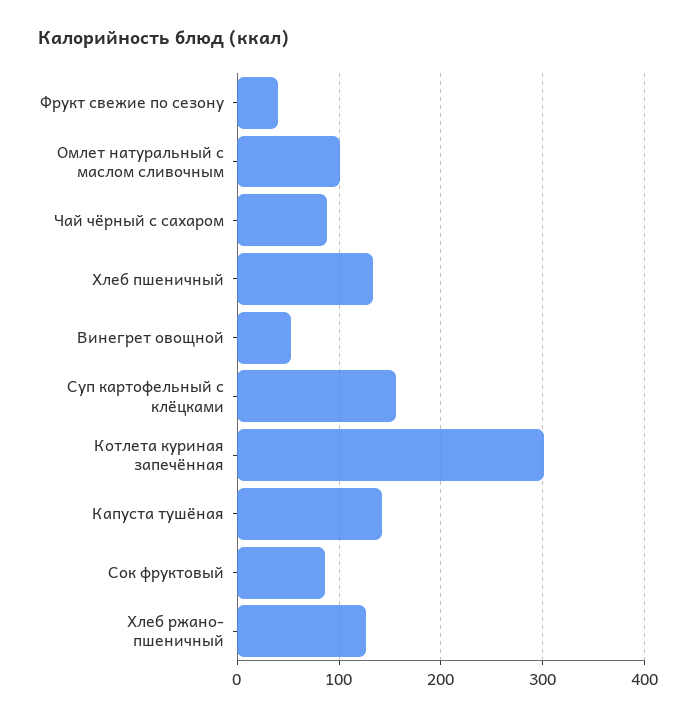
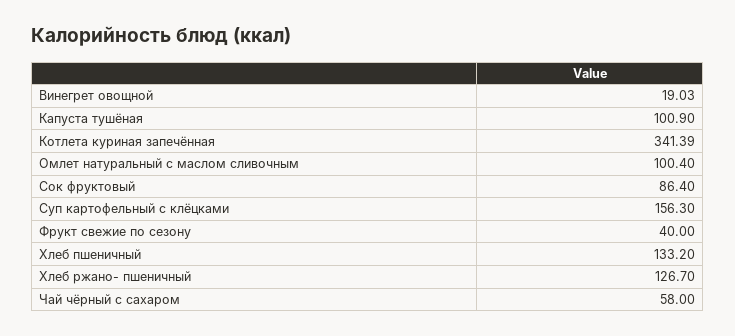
Чай чёрный с сахаром: 90 -> 58
Винегрет овощной: 50 -> 19.03
Котлета куриная запечённая: 300 -> 341.39
Капуста тушёная: 140 -> 100.9

